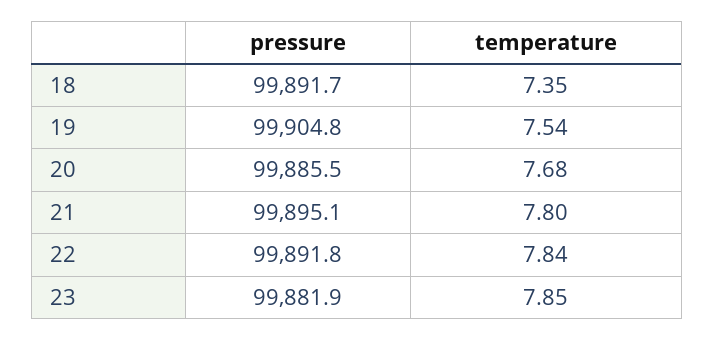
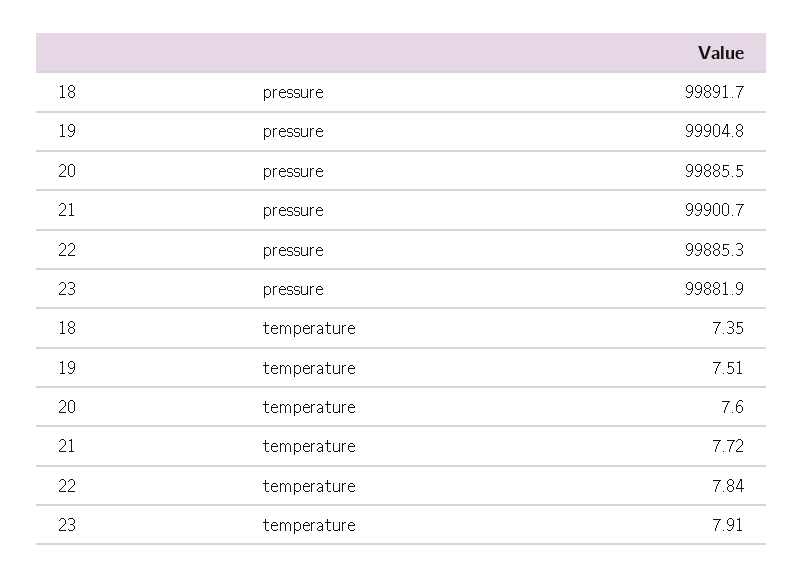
temperature, 19: 7.54 -> 7.51
temperature, 20: 7.68 -> 7.6
pressure, 21: 99895.1 -> 99900.7
temperature, 21: 7.8 -> 7.72
pressure, 22: 99891.8 -> 99885.3
temperature, 23: 7.85 -> 7.91

